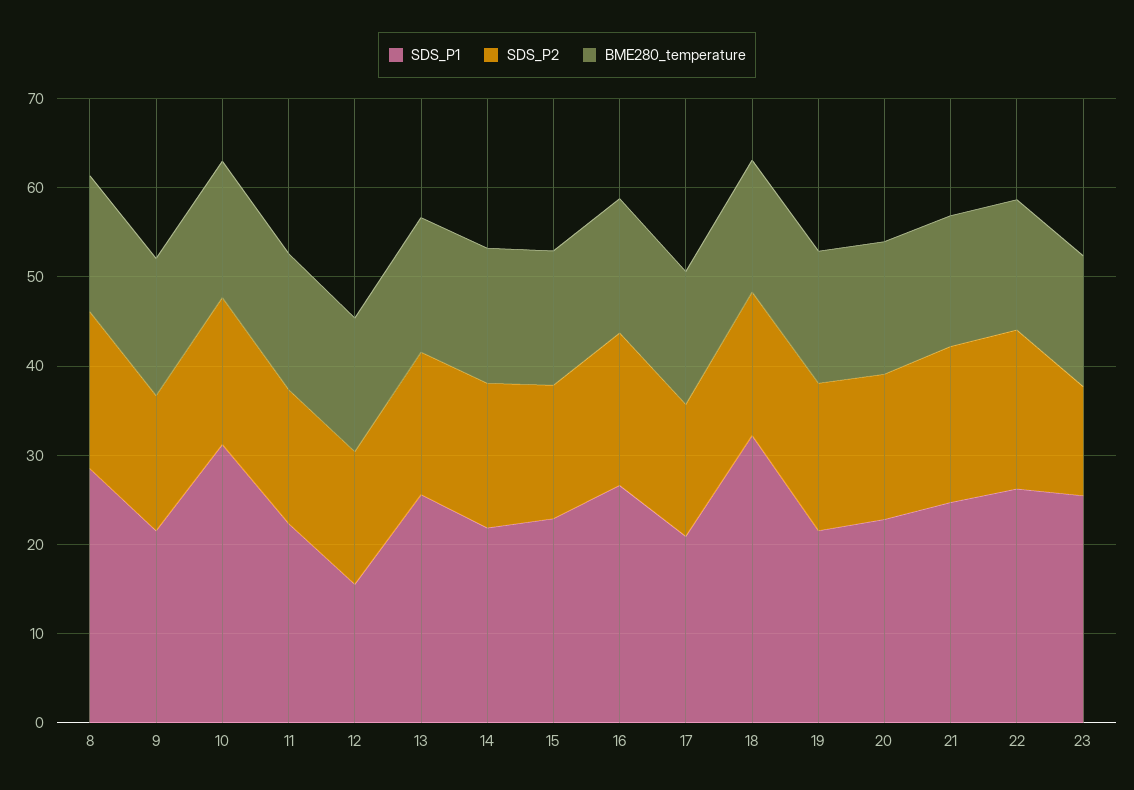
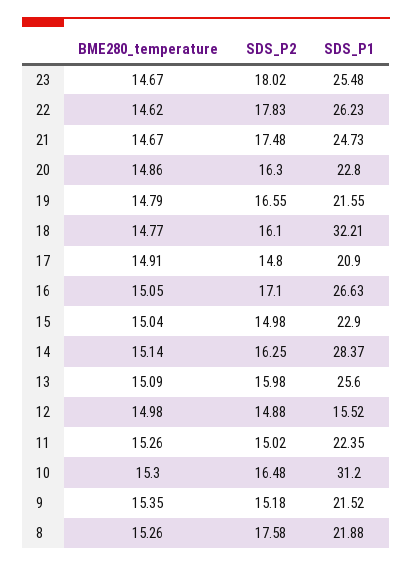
SDS_P1, 8: 28 -> 21.88
SDS_P1, 14: 22 -> 28.37
SDS_P2, 23: 12 -> 18.02

